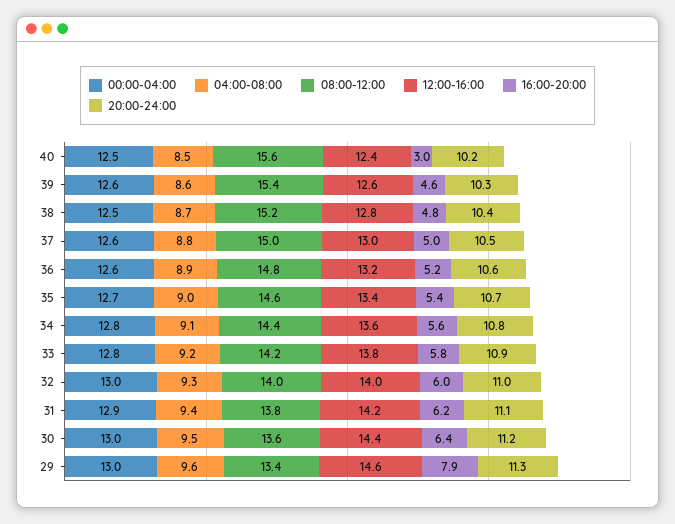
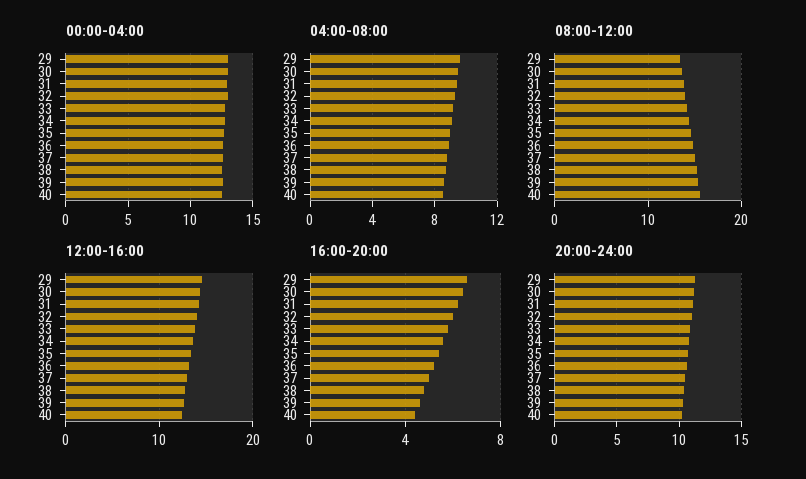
16:00-20:00, 40: 3 -> 4.5
16:00-20:00, 29: 7.9 -> 6.5

